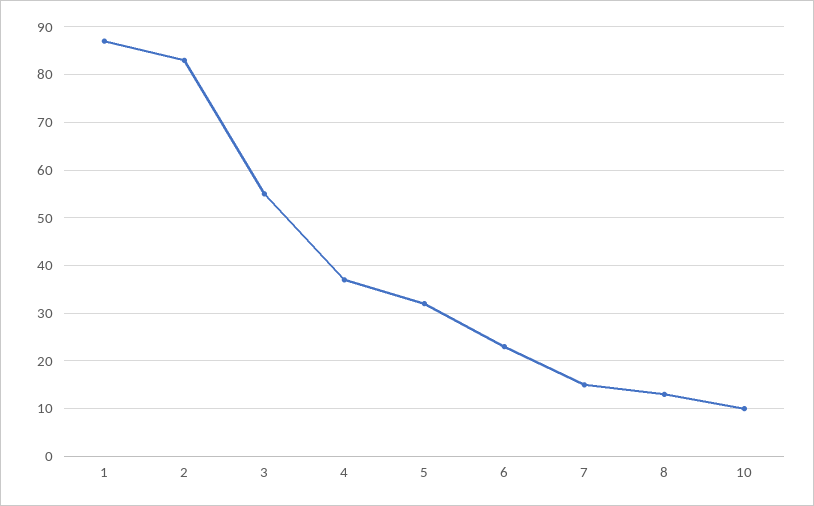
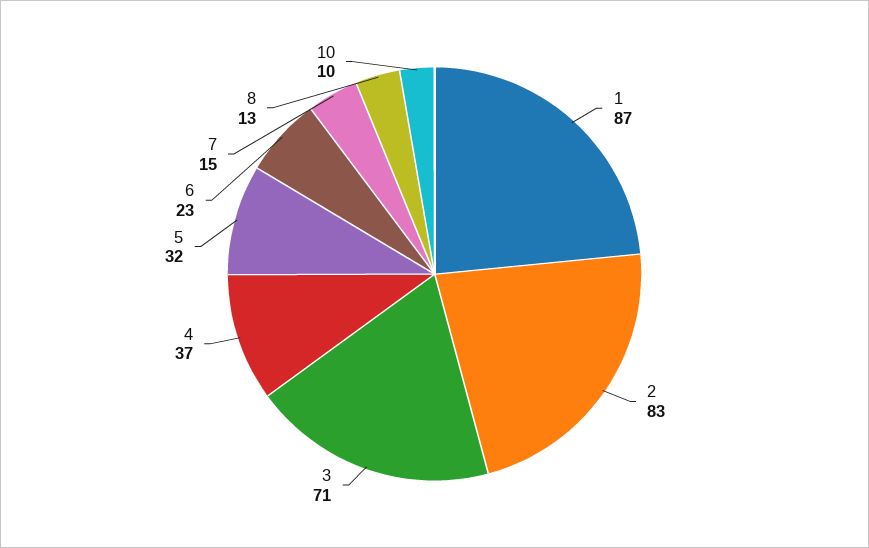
3: 55 -> 71

